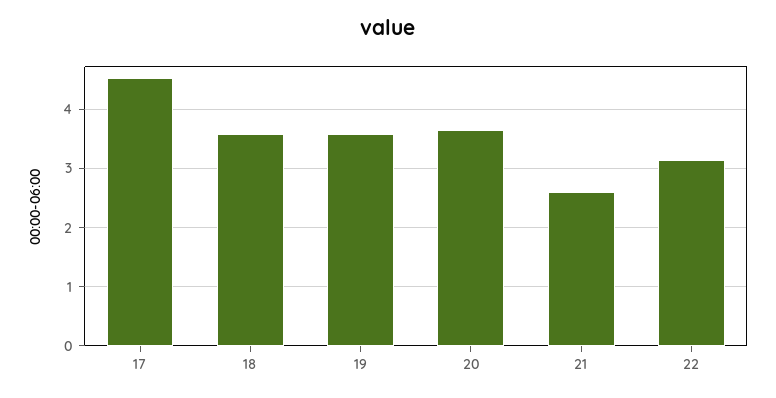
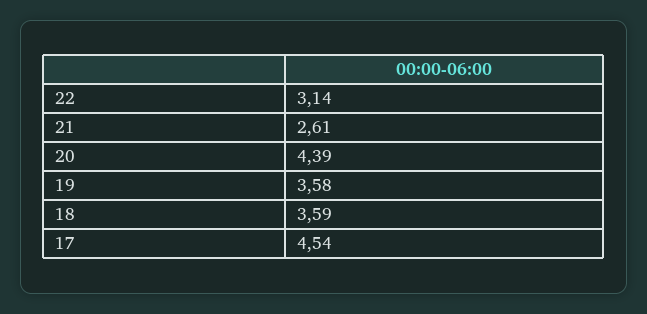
20: 3.6 -> 4.39

